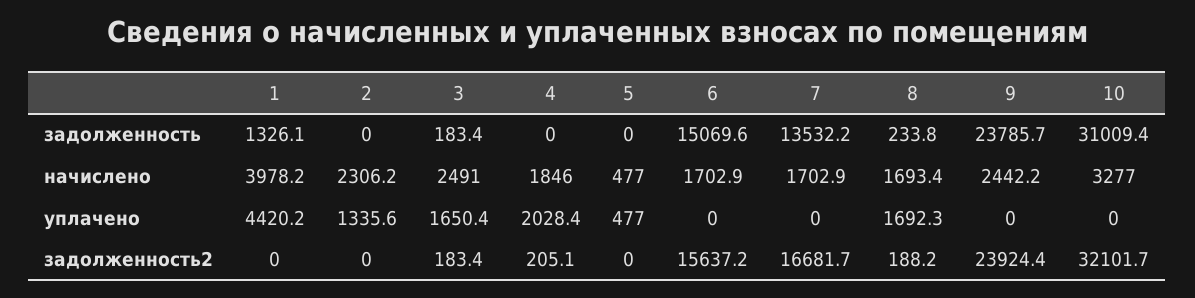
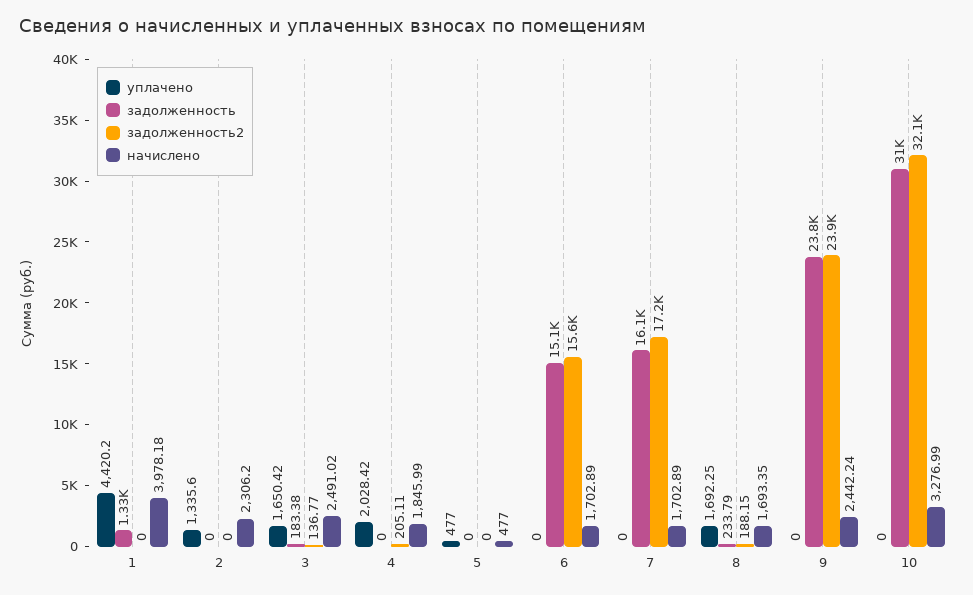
задолженность, 7: 13532.2 -> 16100
задолженность2, 3: 183.4 -> 136.77
задолженность2, 7: 16681.7 -> 17200

